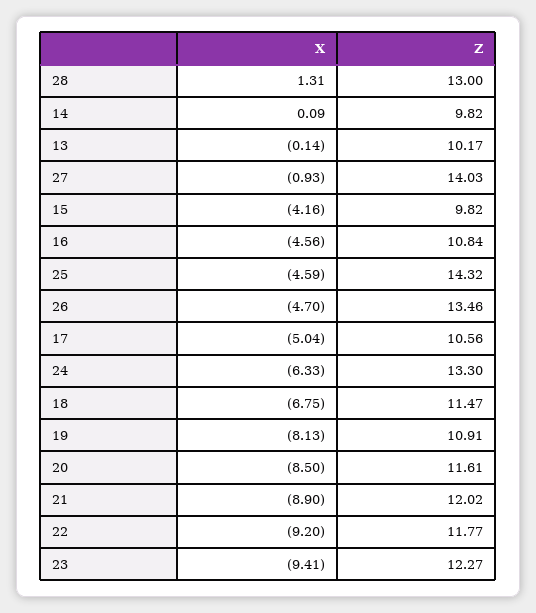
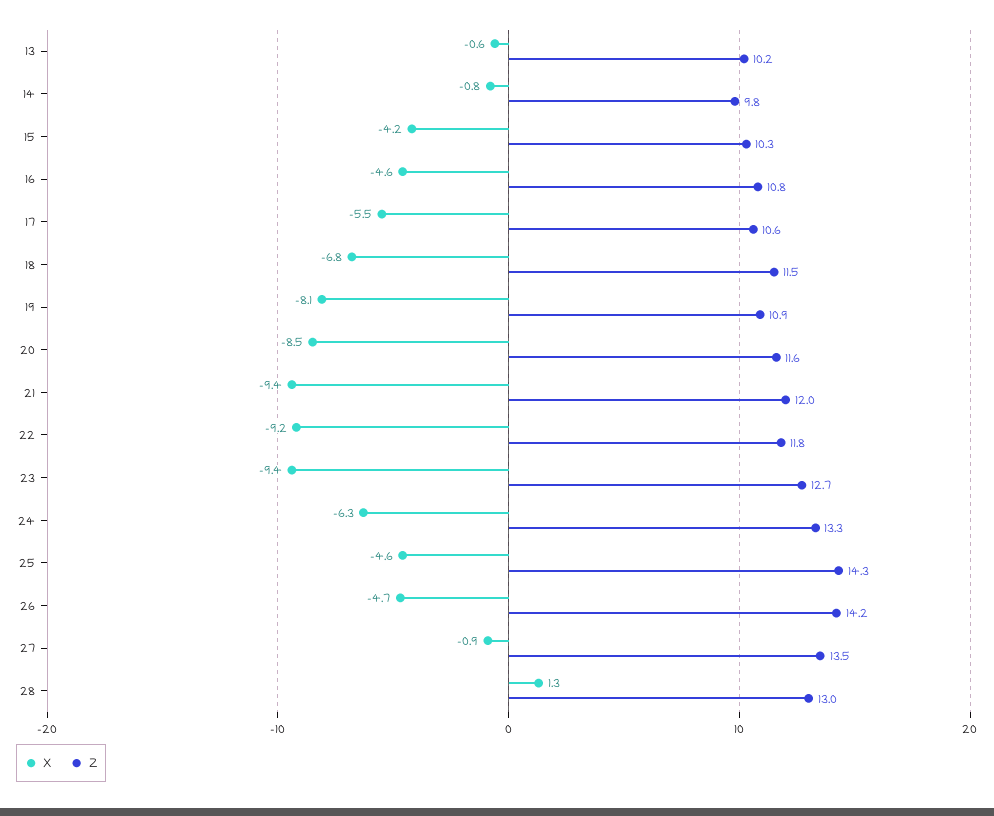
X, 14: 0.09 -> -0.8
X, 13: -0.14 -> -0.6
Z, 27: 14.03 -> 13.5
Z, 15: 9.82 -> 10.3
Z, 26: 13.46 -> 14.2
X, 17: -5.04 -> -5.5
X, 21: -8.9 -> -9.4
Z, 23: 12.27 -> 12.7

